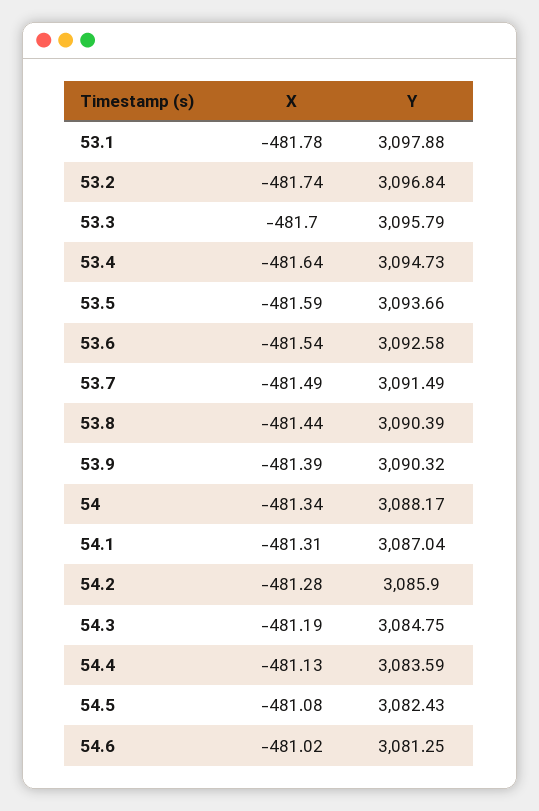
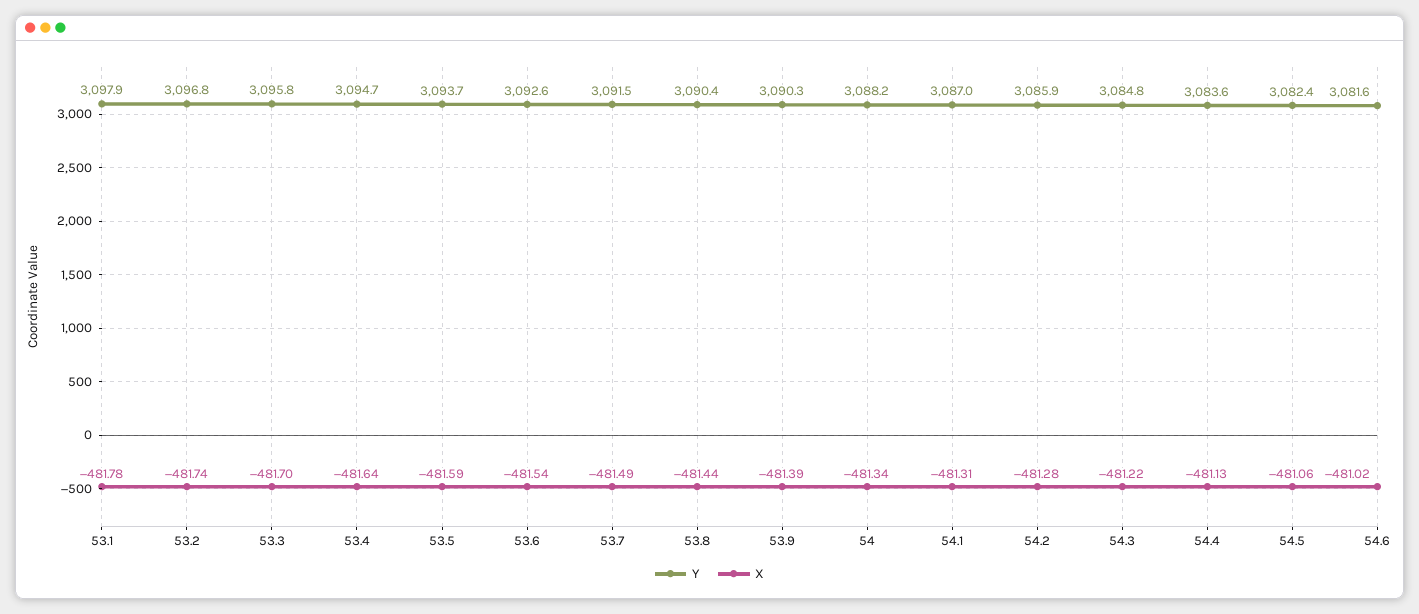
X, 54.3: -481.19 -> -481.22
X, 54.5: -481.08 -> -481.06
Y, 54.6: 3081.25 -> 3081.6

